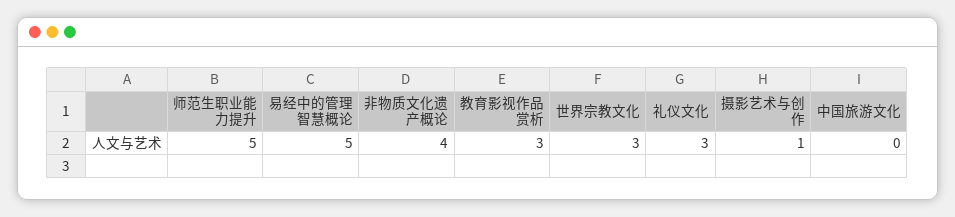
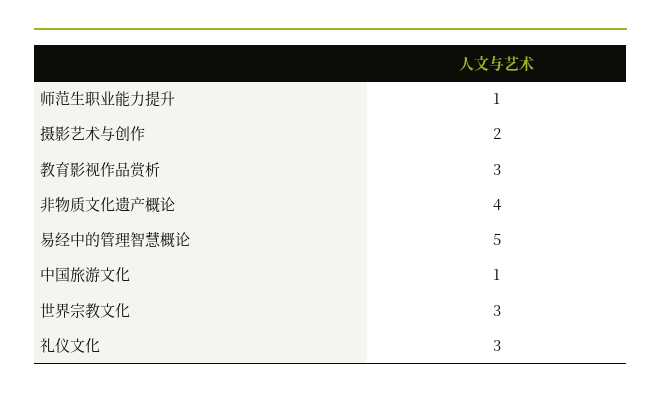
师范生职业能力提升: 5 -> 1
摄影艺术与创作: 1 -> 2
中国旅游文化: 0 -> 1

